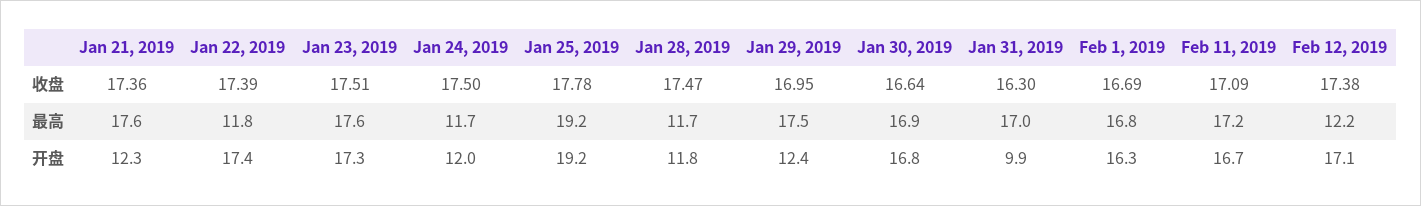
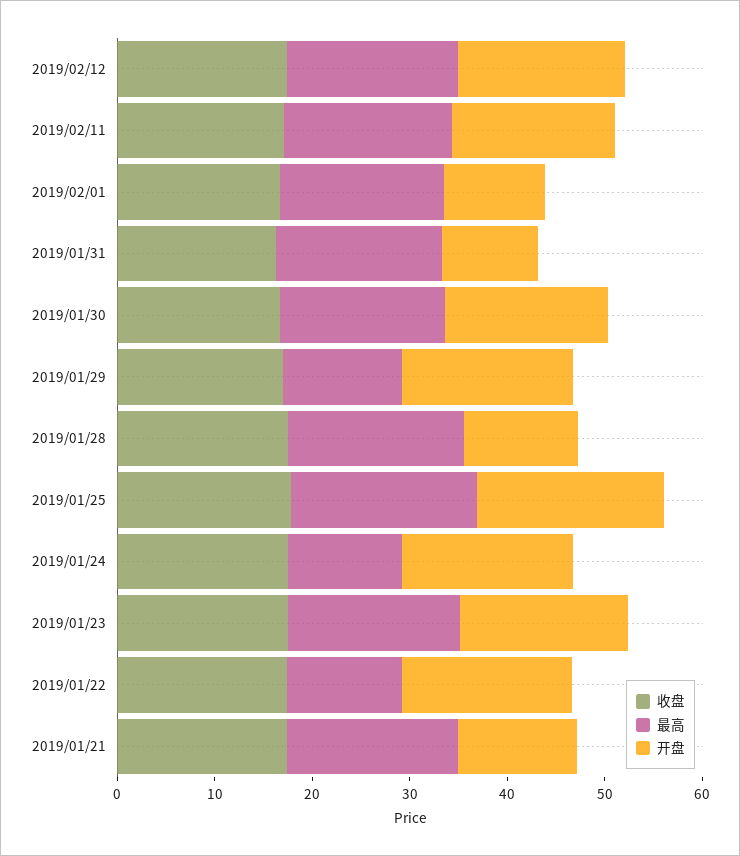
最高, Jan 28, 2019: 11.7 -> 18
最高, Jan 29, 2019: 17.5 -> 12
最高, Feb 12, 2019: 12.2 -> 18
开盘, Jan 24, 2019: 12 -> 18
开盘, Jan 29, 2019: 12.4 -> 18
开盘, Feb 1, 2019: 16.3 -> 10

